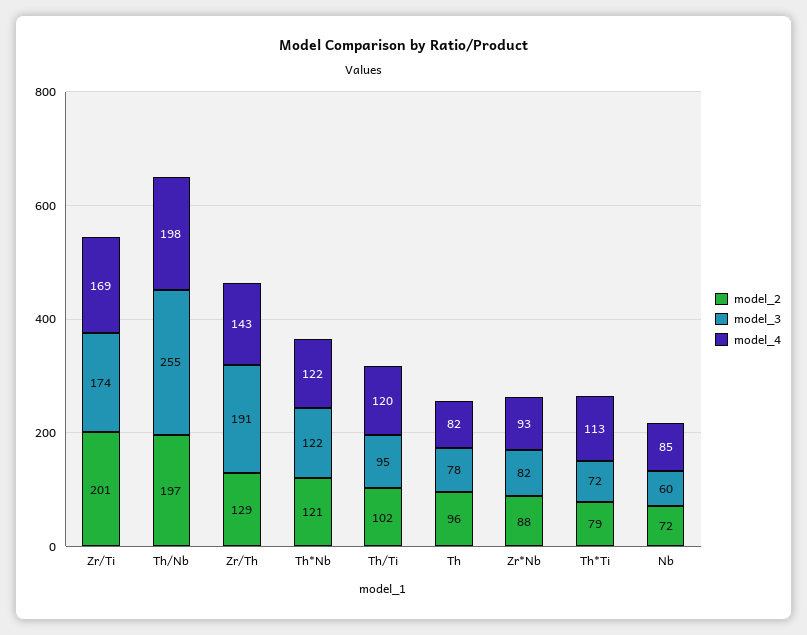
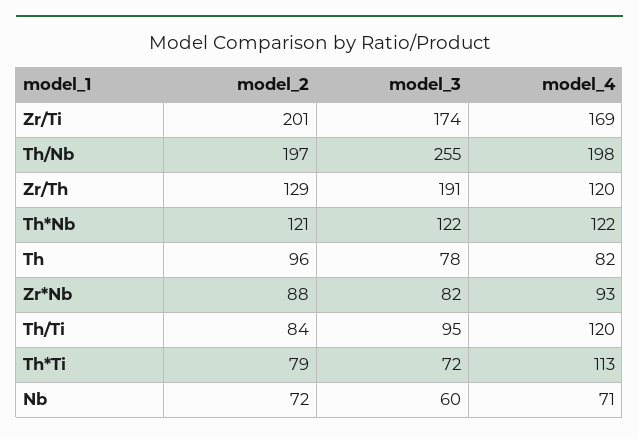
model_4, Zr/Th: 143 -> 120
model_2, Th/Ti: 102 -> 84
model_4, Nb: 85 -> 71

